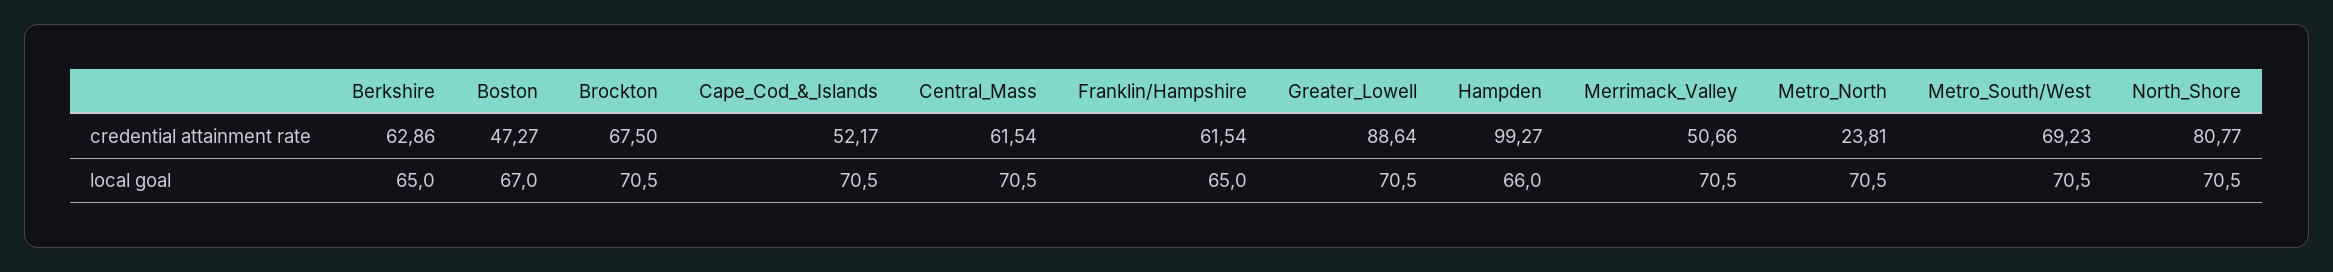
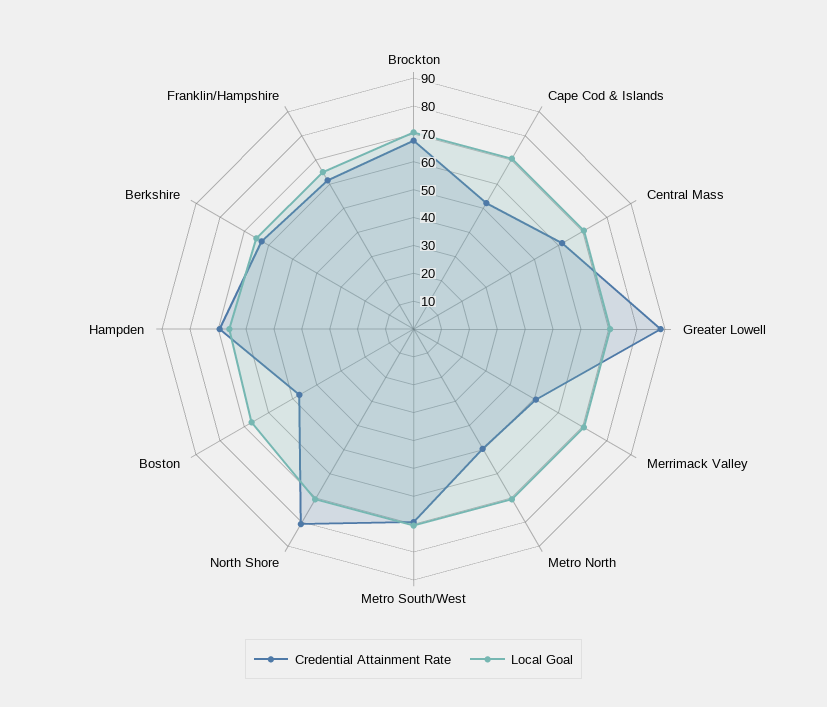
credential attainment rate, Hampden: 99.27 -> 70
credential attainment rate, Metro_North: 23.81 -> 50

